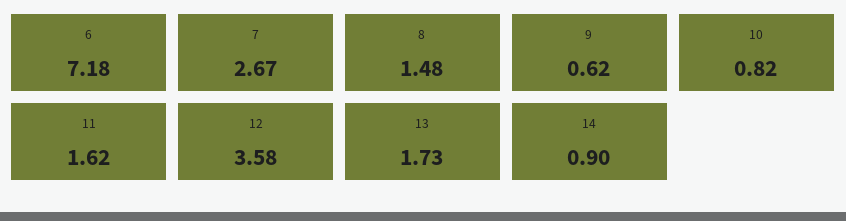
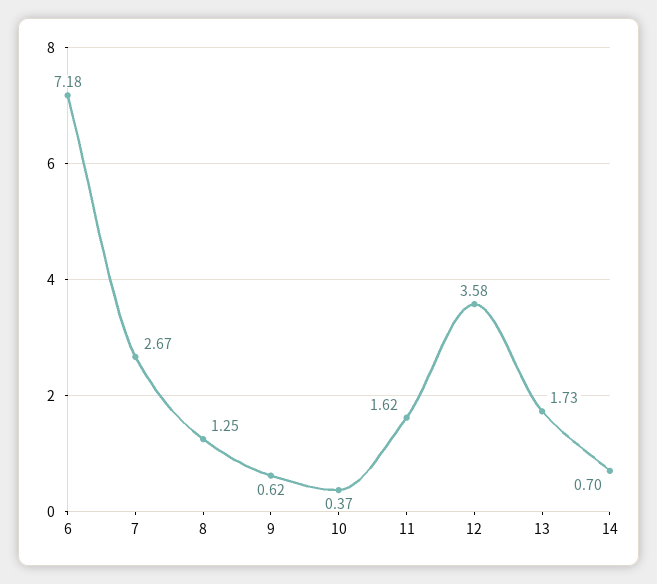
8: 1.48 -> 1.25
10: 0.82 -> 0.37
14: 0.9 -> 0.7

